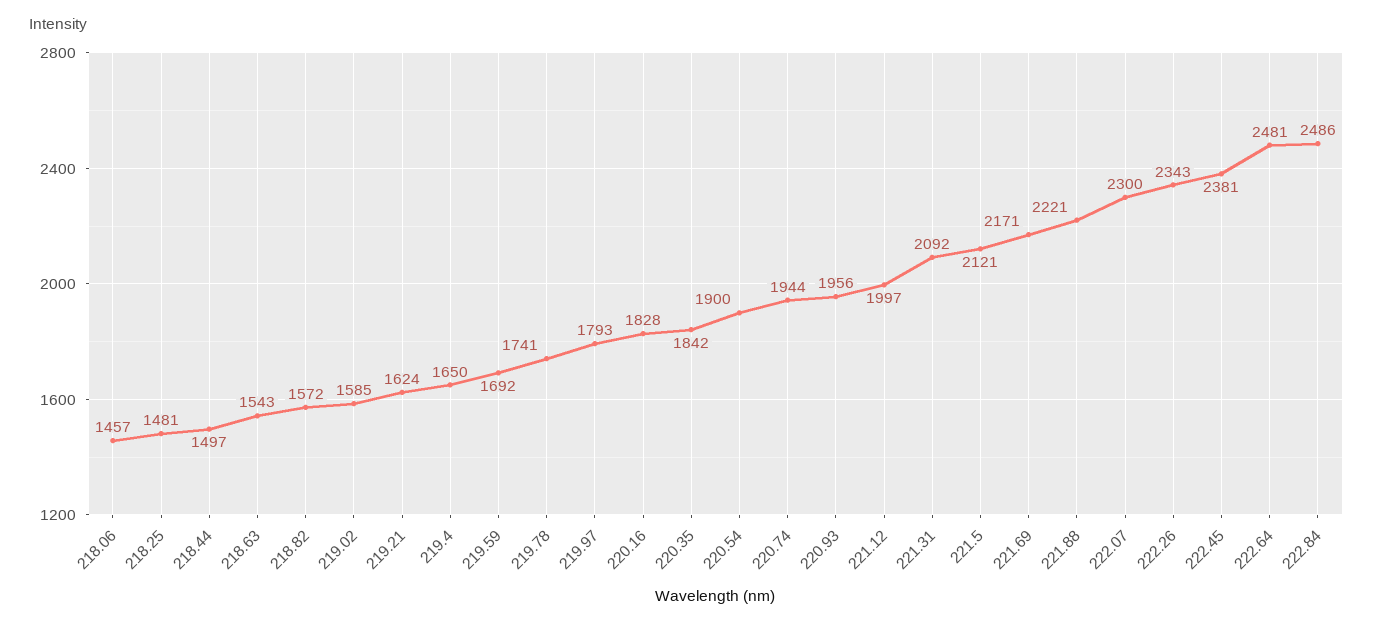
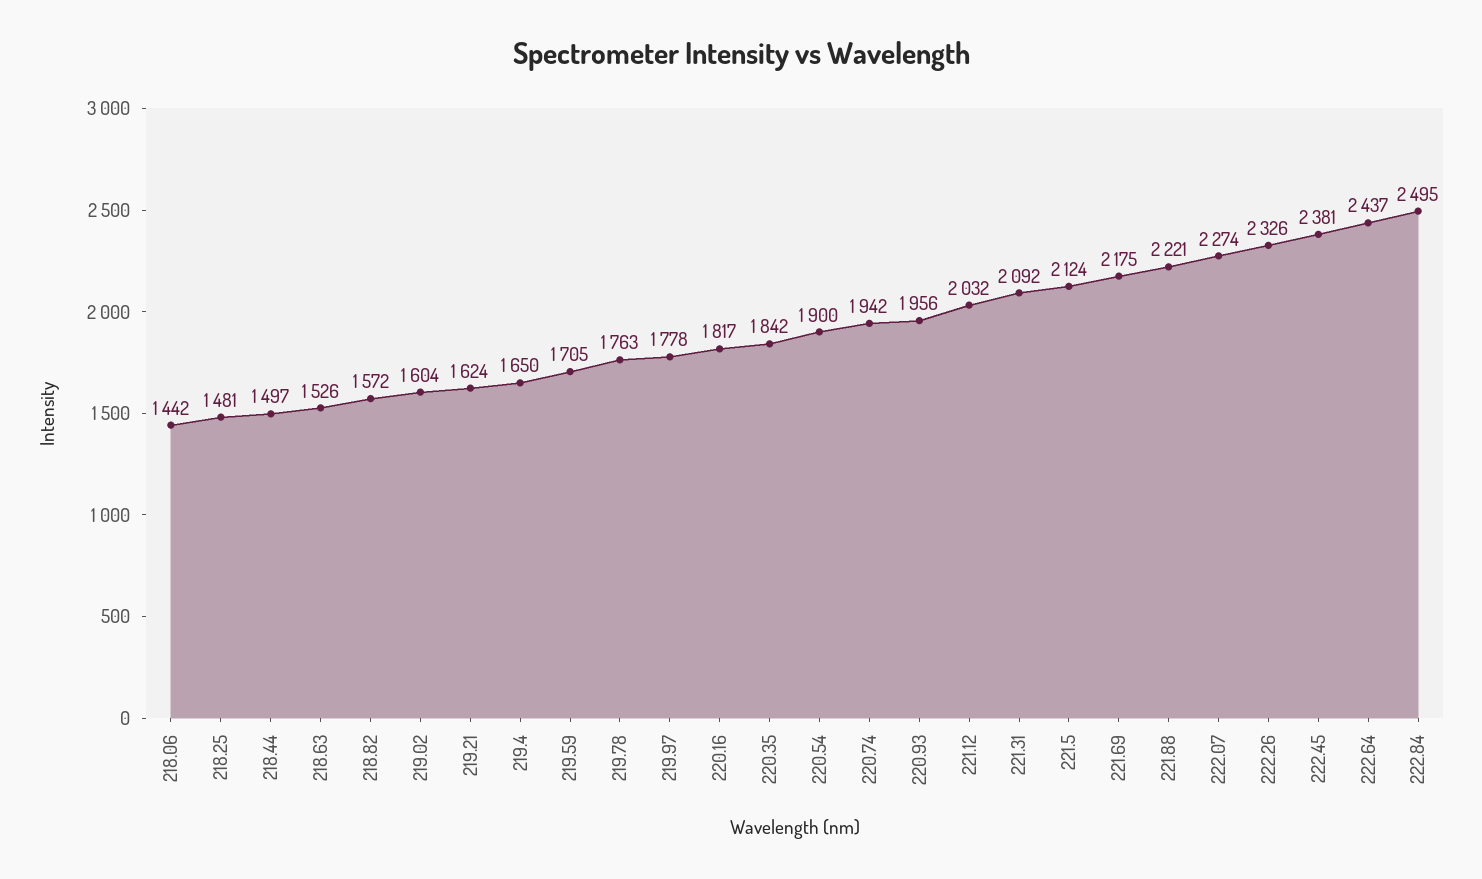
218.06: 1457 -> 1442
218.63: 1543 -> 1526
219.02: 1585 -> 1604
219.59: 1692 -> 1705
219.78: 1741 -> 1763
219.97: 1793 -> 1778
220.16: 1828 -> 1817
220.74: 1944 -> 1942
221.12: 1997 -> 2032
221.5: 2121 -> 2124
221.69: 2171 -> 2175
222.07: 2300 -> 2274
222.26: 2343 -> 2326
222.64: 2481 -> 2437
222.84: 2486 -> 2495

